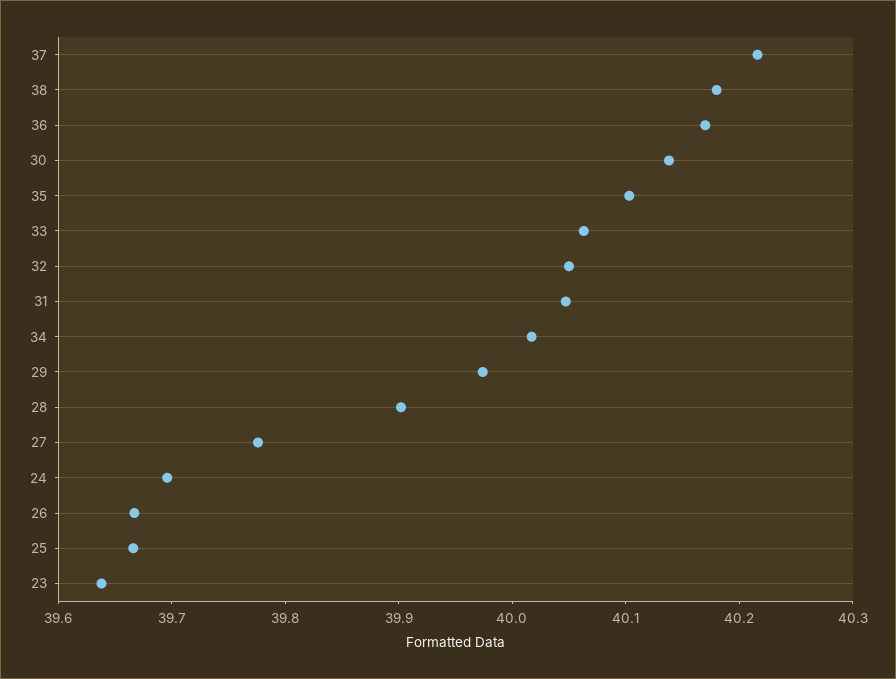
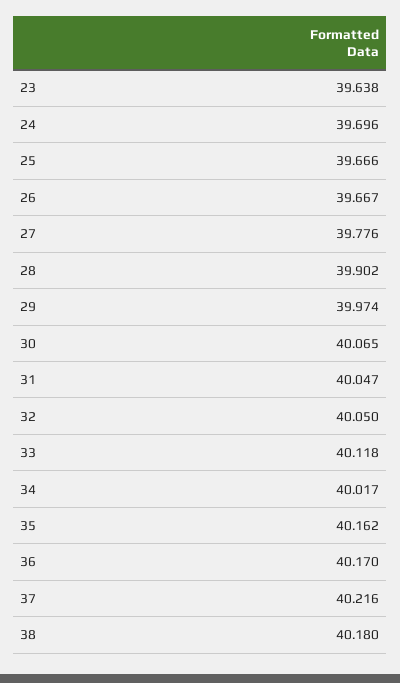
30: 40.14 -> 40.065
35: 40.1 -> 40.162
33: 40.06 -> 40.118

